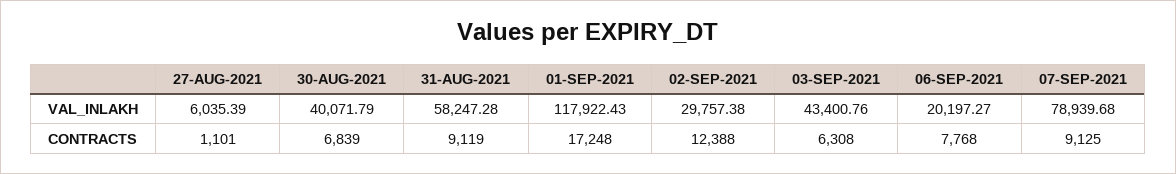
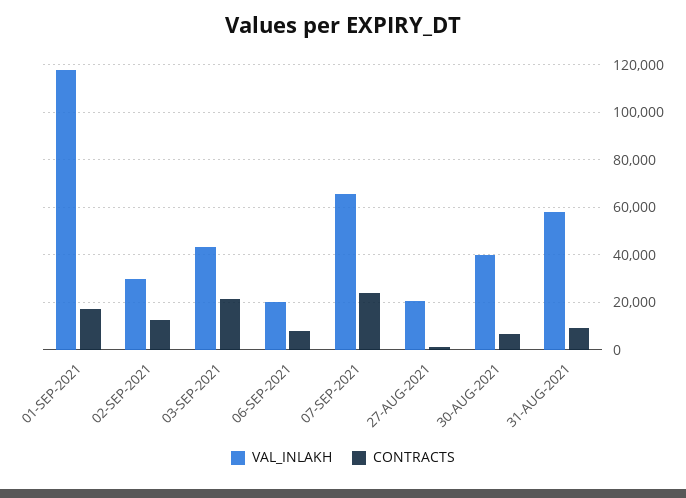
VAL_INLAKH, 27-AUG-2021: 6035.39 -> 20000
VAL_INLAKH, 07-SEP-2021: 78939.68 -> 65000
CONTRACTS, 03-SEP-2021: 6308 -> 20000
CONTRACTS, 07-SEP-2021: 9125 -> 25000

